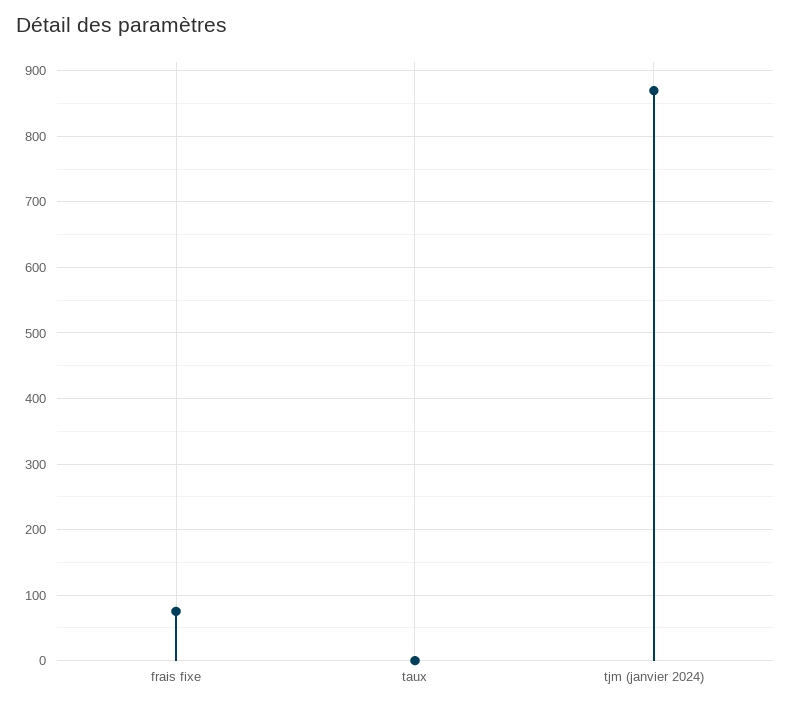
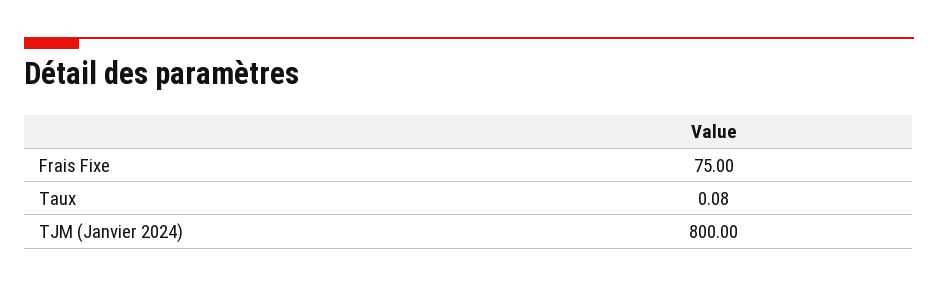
tjm (janvier 2024): 870 -> 800

